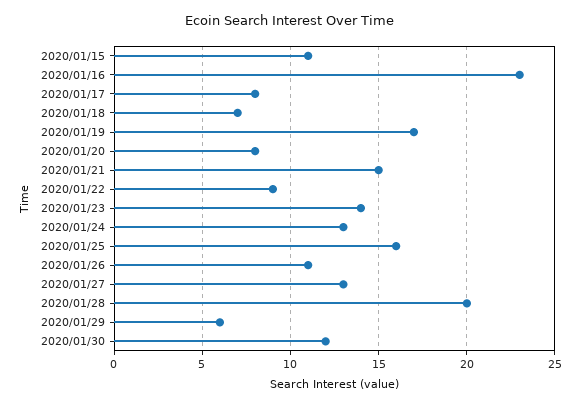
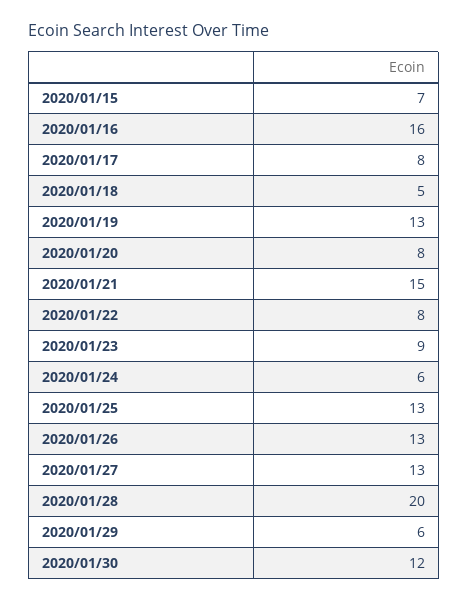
2020/01/15: 11 -> 7
2020/01/16: 23 -> 16
2020/01/18: 7 -> 5
2020/01/19: 17 -> 13
2020/01/22: 9 -> 8
2020/01/23: 14 -> 9
2020/01/24: 13 -> 6
2020/01/25: 16 -> 13
2020/01/26: 11 -> 13

